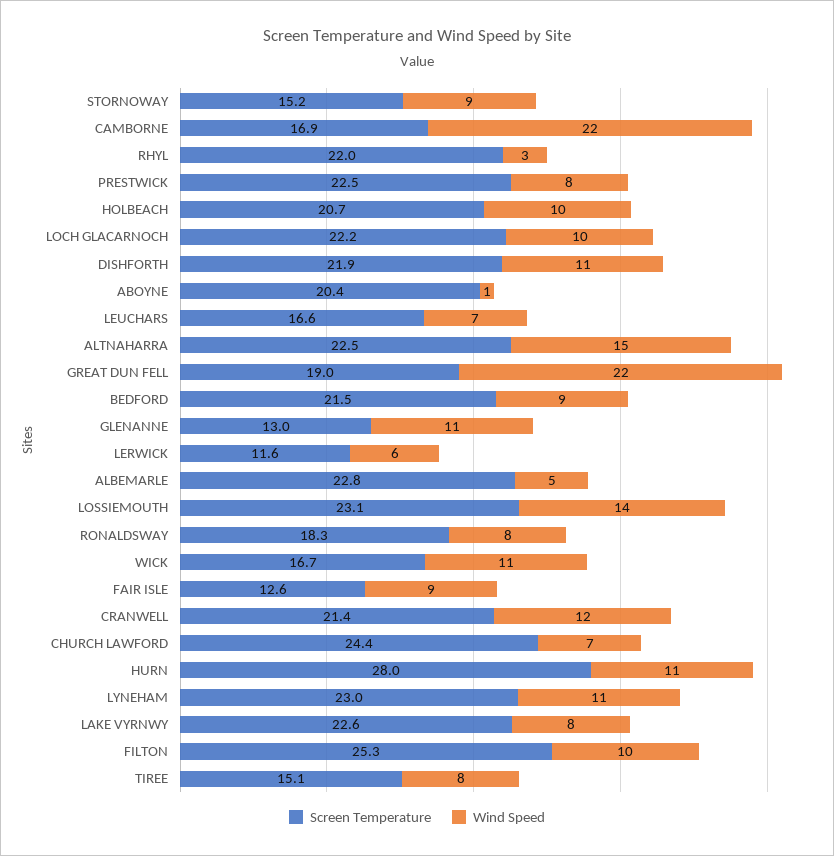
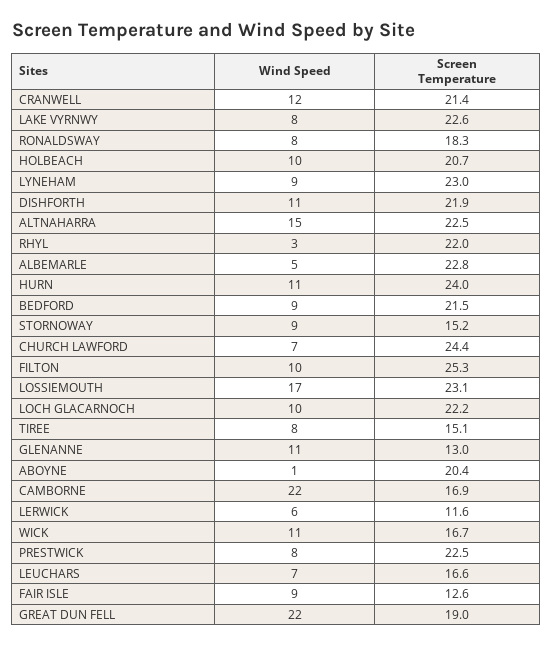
Wind Speed, LOSSIEMOUTH: 14 -> 17
Screen Temperature, HURN: 28 -> 24
Wind Speed, LYNEHAM: 11 -> 9

